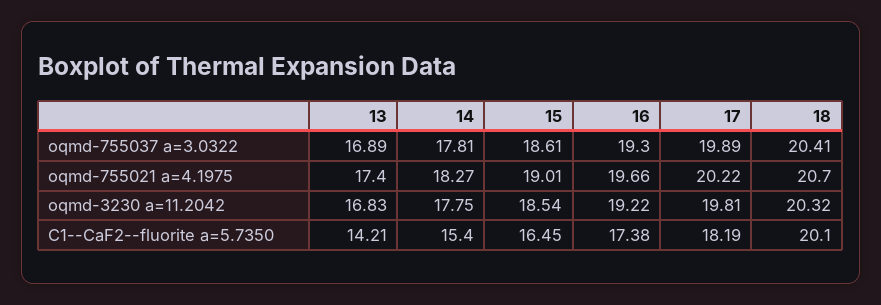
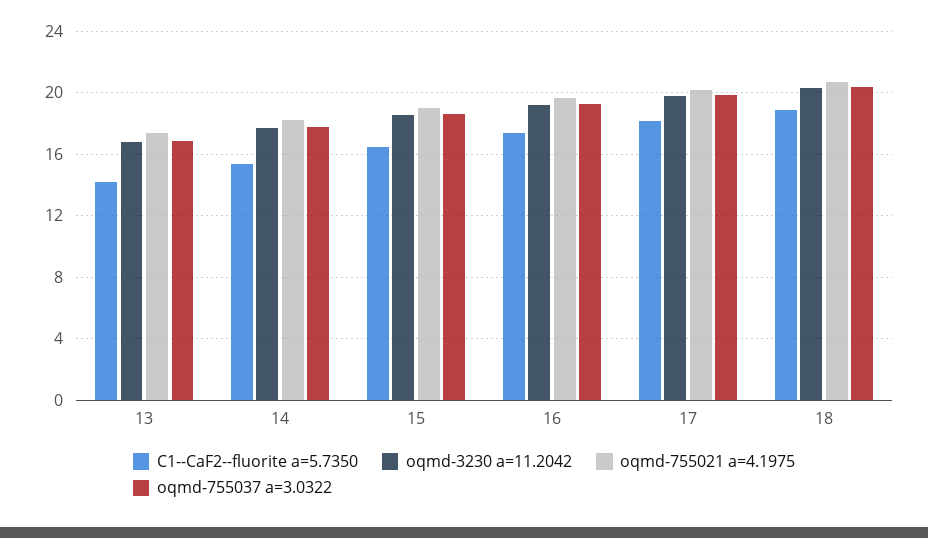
C1--CaF2--fluorite a=5.7350, 18: 20.1 -> 19

